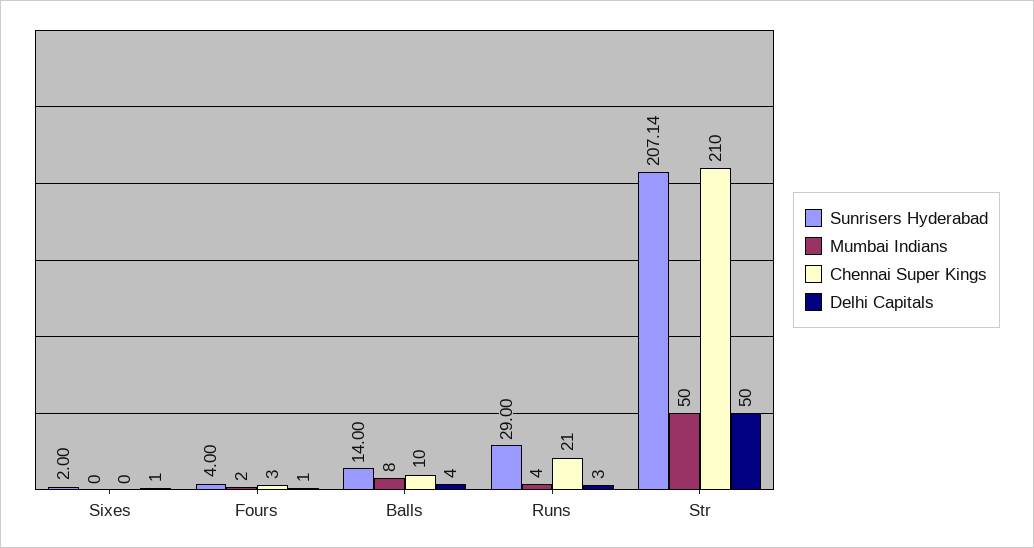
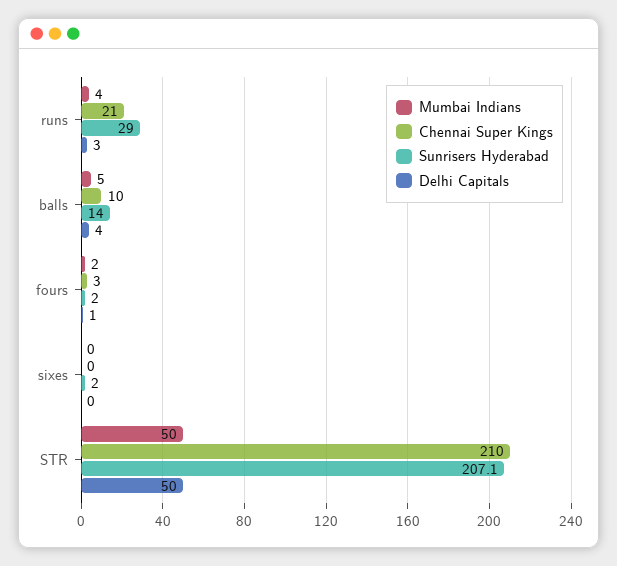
Delhi Capitals, Sixes: 1 -> 0
Sunrisers Hyderabad, Fours: 4 -> 2
Mumbai Indians, Balls: 8 -> 5

